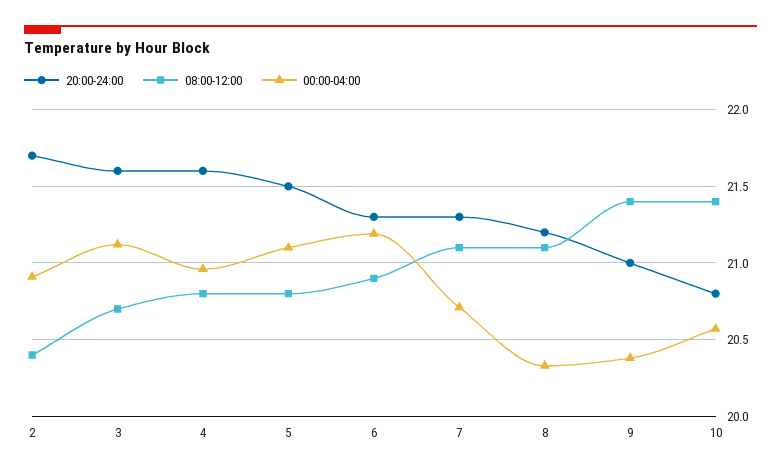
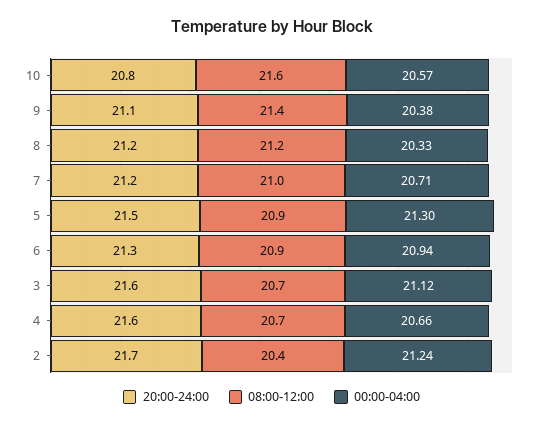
00:00-04:00, 2: 20.9 -> 21.24
08:00-12:00, 4: 20.8 -> 20.7
00:00-04:00, 4: 20.95 -> 20.66
08:00-12:00, 5: 20.8 -> 20.9
00:00-04:00, 5: 21.1 -> 21.3
00:00-04:00, 6: 21.2 -> 20.94
20:00-24:00, 7: 21.3 -> 21.2
08:00-12:00, 7: 21.1 -> 21
08:00-12:00, 8: 21.1 -> 21.2
20:00-24:00, 9: 21 -> 21.1
08:00-12:00, 10: 21.4 -> 21.6

